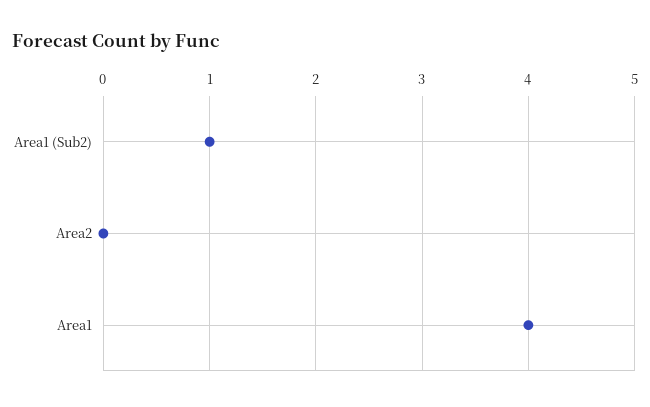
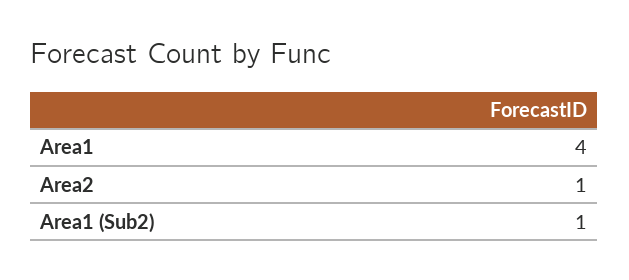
Area2: 0 -> 1

